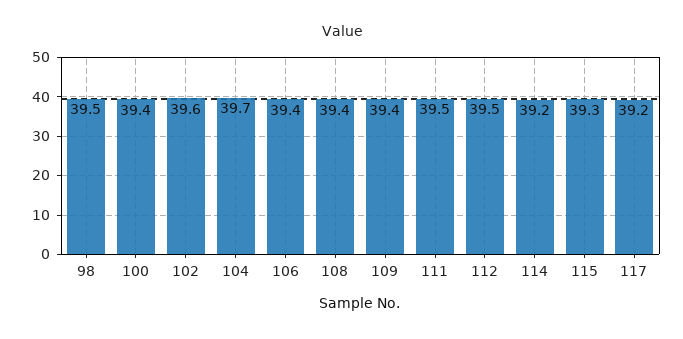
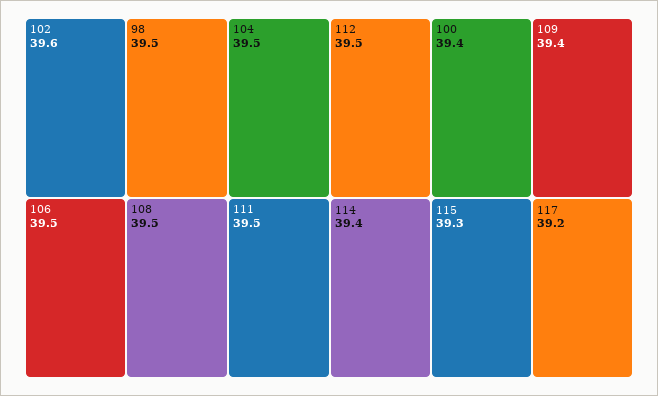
104: 39.7 -> 39.5
106: 39.4 -> 39.5
108: 39.4 -> 39.5
114: 39.2 -> 39.4

